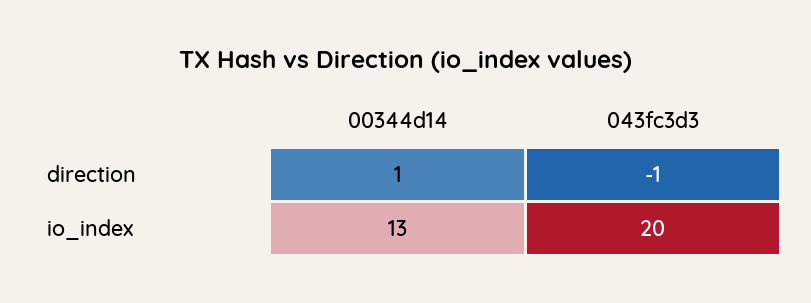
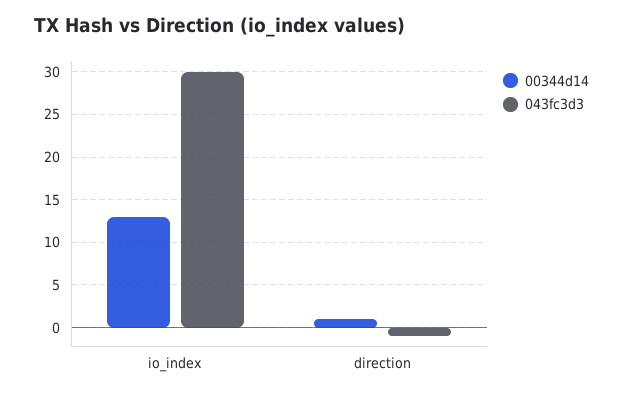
043fc3d3, io_index: 20 -> 30

